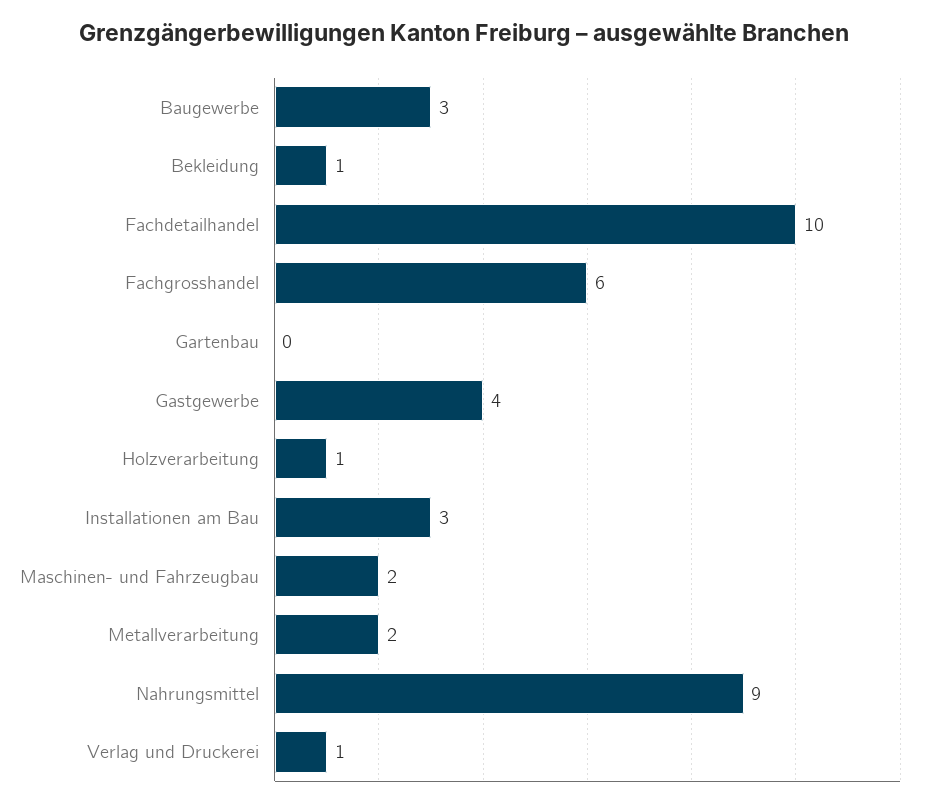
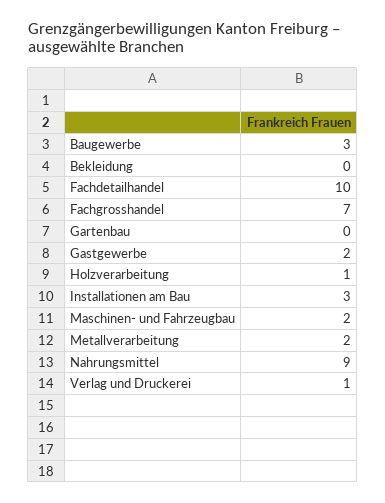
Bekleidung: 1 -> 0
Fachgrosshandel: 6 -> 7
Gastgewerbe: 4 -> 2

